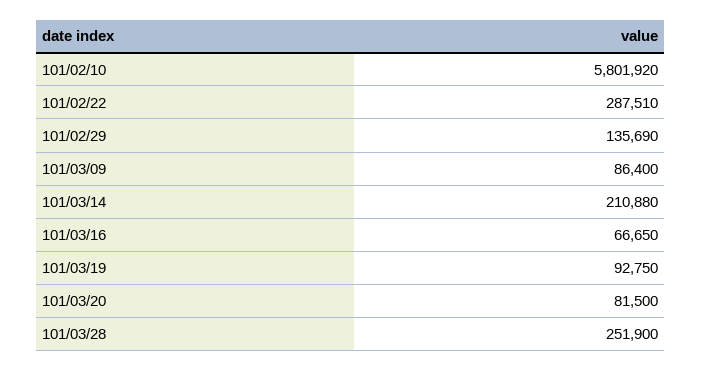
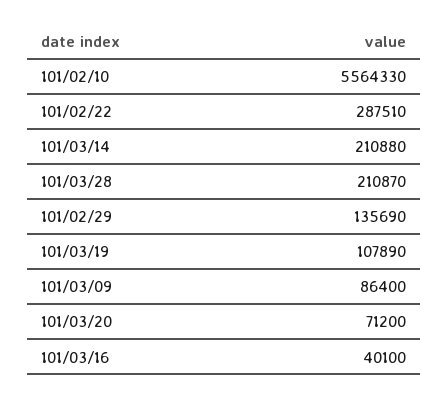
101/02/10: 5801920 -> 5564330
101/03/16: 66650 -> 40100
101/03/19: 92750 -> 107890
101/03/20: 81500 -> 71200
101/03/28: 251900 -> 210870

